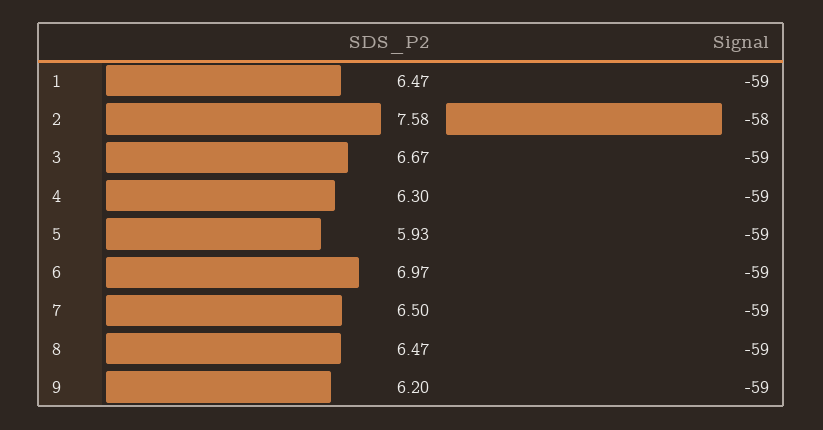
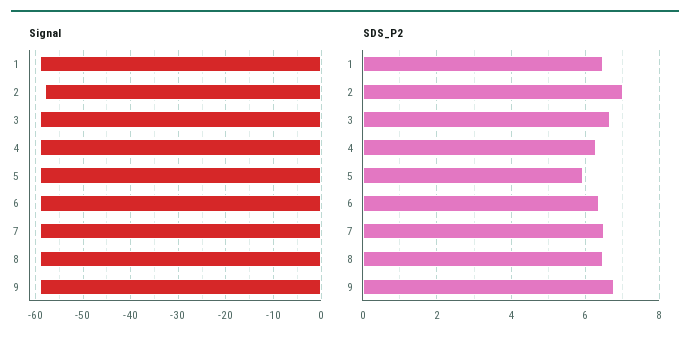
SDS_P2, 2: 7.58 -> 7
SDS_P2, 6: 6.97 -> 6.4
SDS_P2, 9: 6.2 -> 6.8

